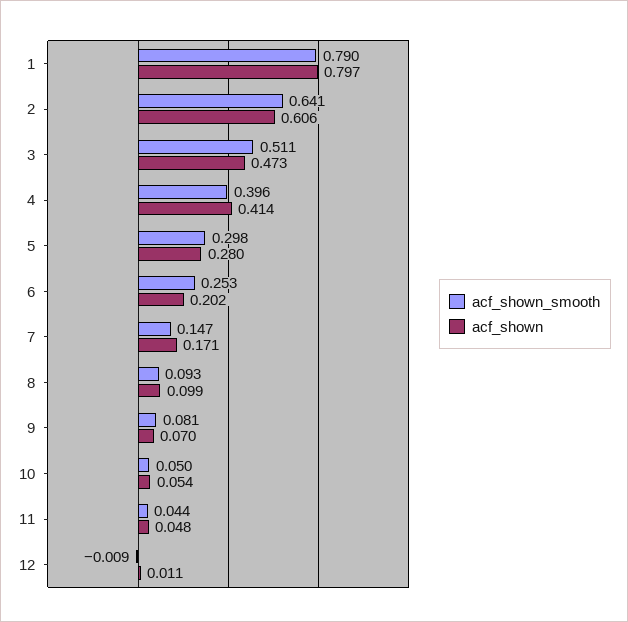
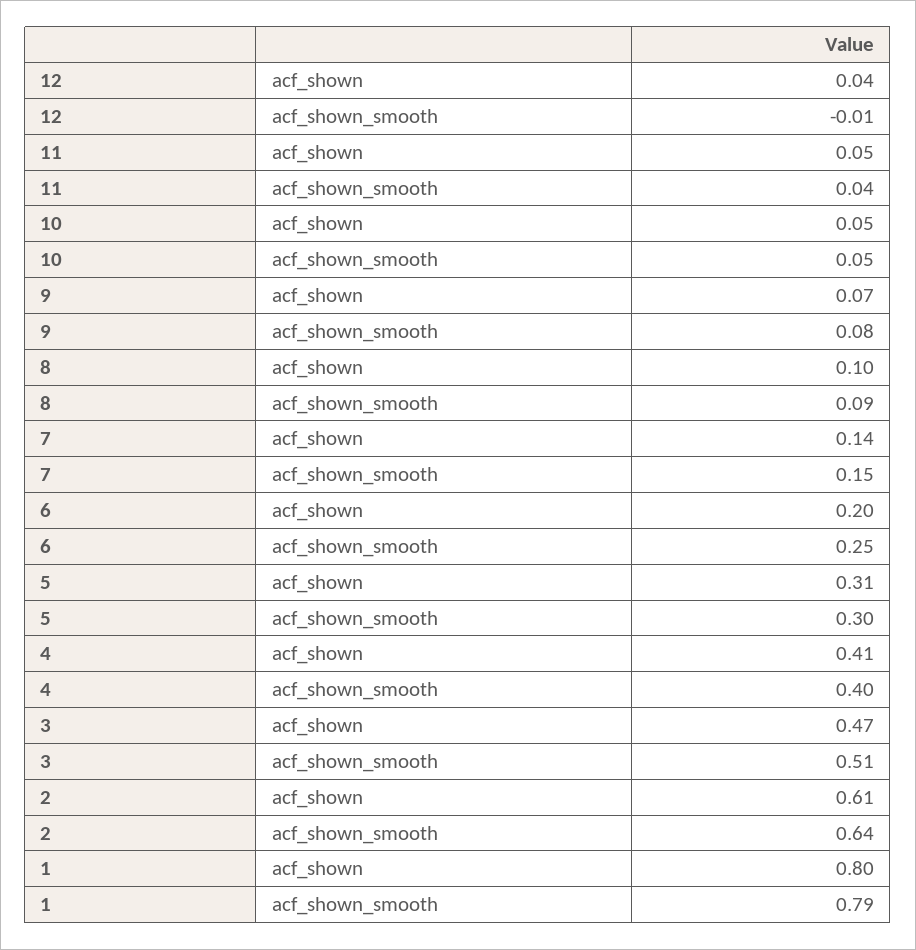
acf_shown, 5: 0.28 -> 0.31
acf_shown, 7: 0.171 -> 0.14
acf_shown, 12: 0.011 -> 0.04

